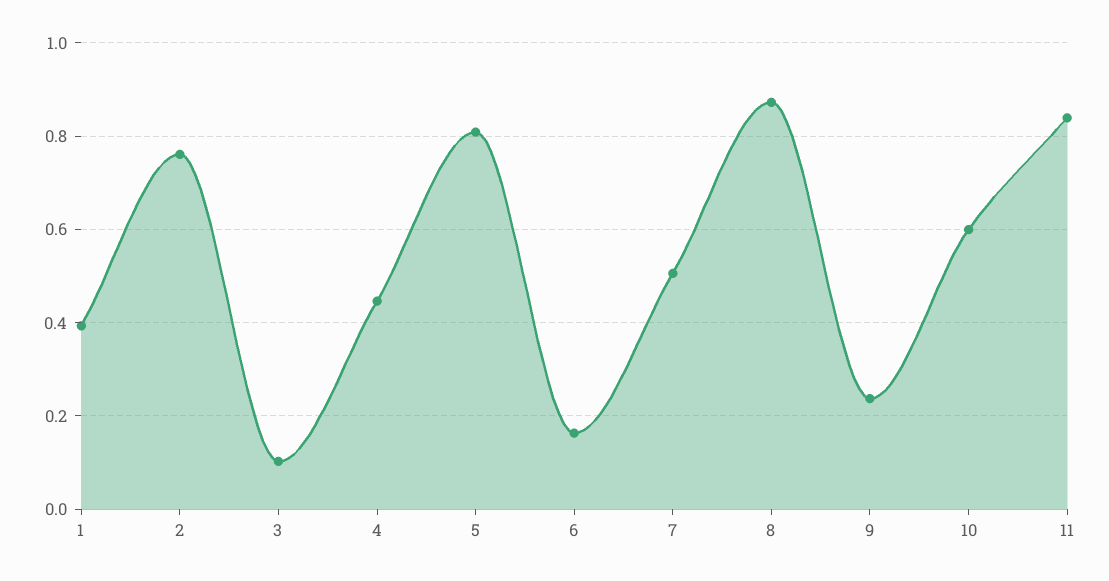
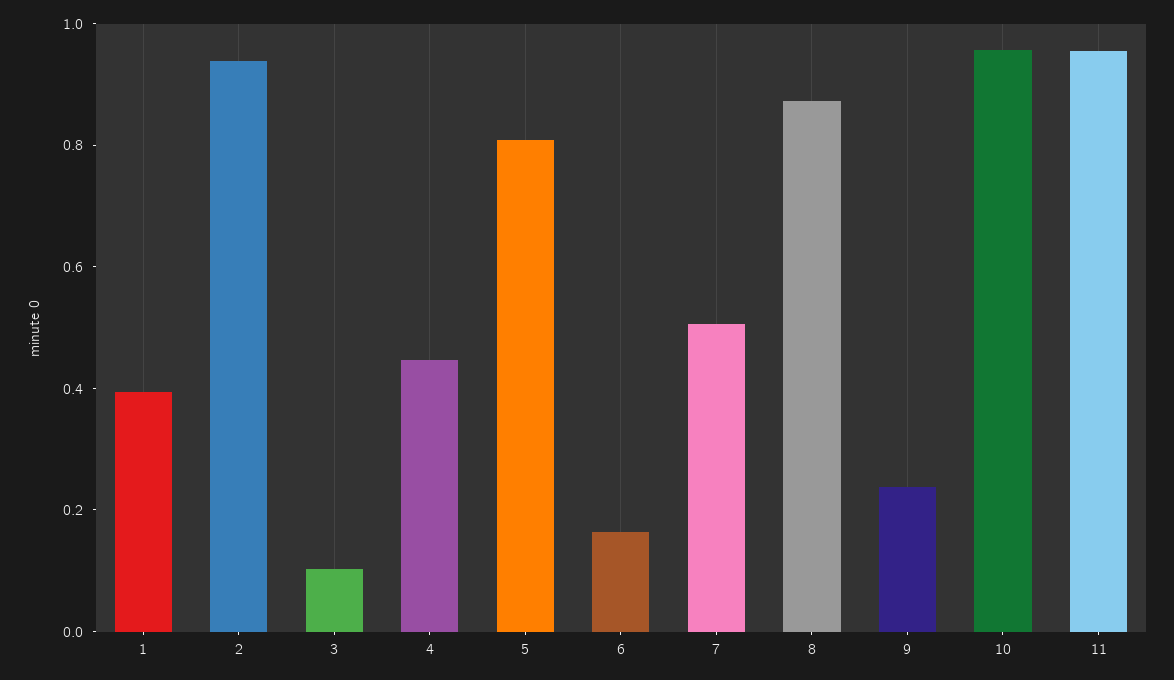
2: 0.76 -> 0.95
10: 0.6 -> 0.95
11: 0.84 -> 0.95

